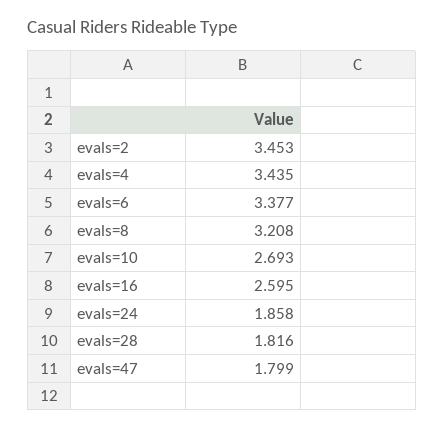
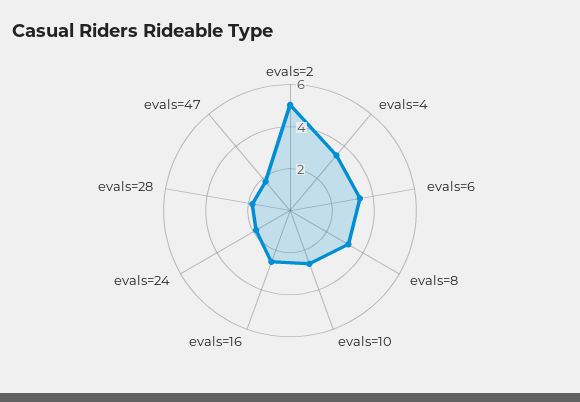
evals=2: 3.453 -> 5

